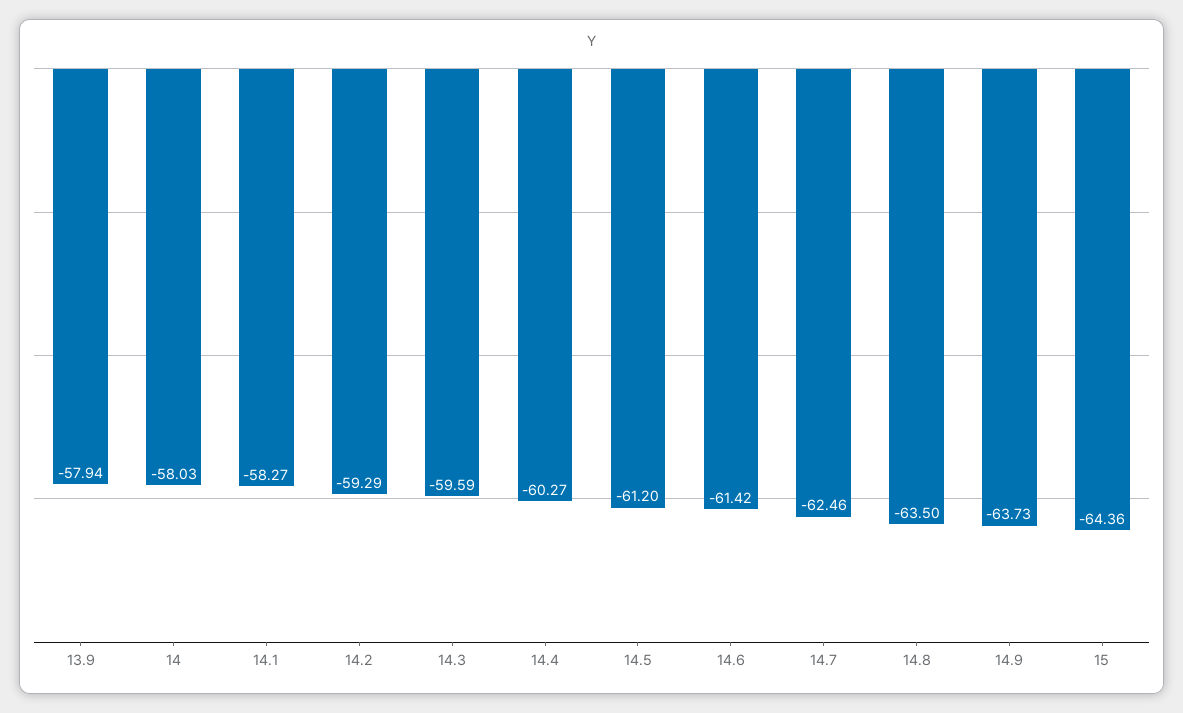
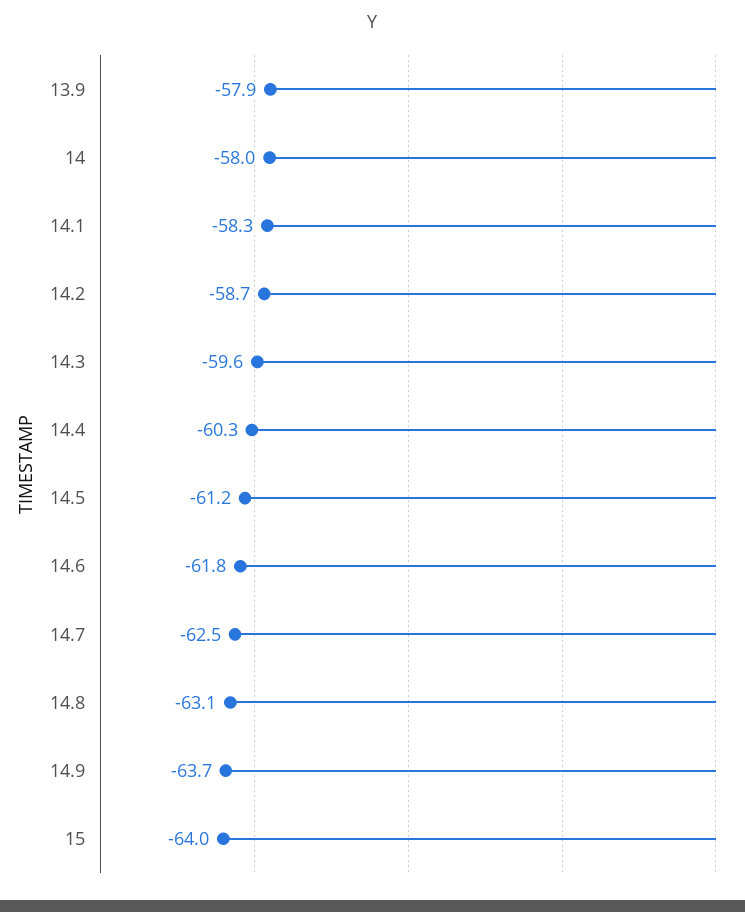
14.2: -59.29 -> -58.7
14.6: -61.42 -> -61.8
14.8: -63.5 -> -63.1
15: -64.36 -> -64

